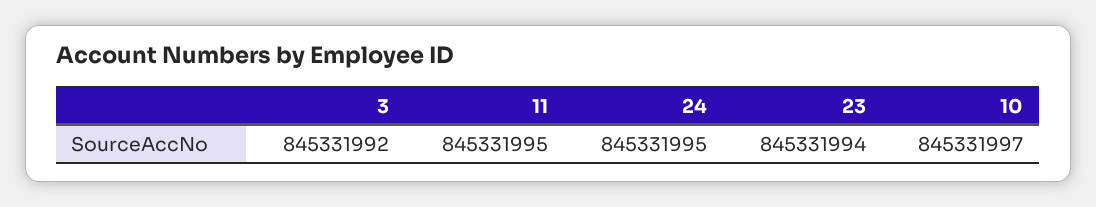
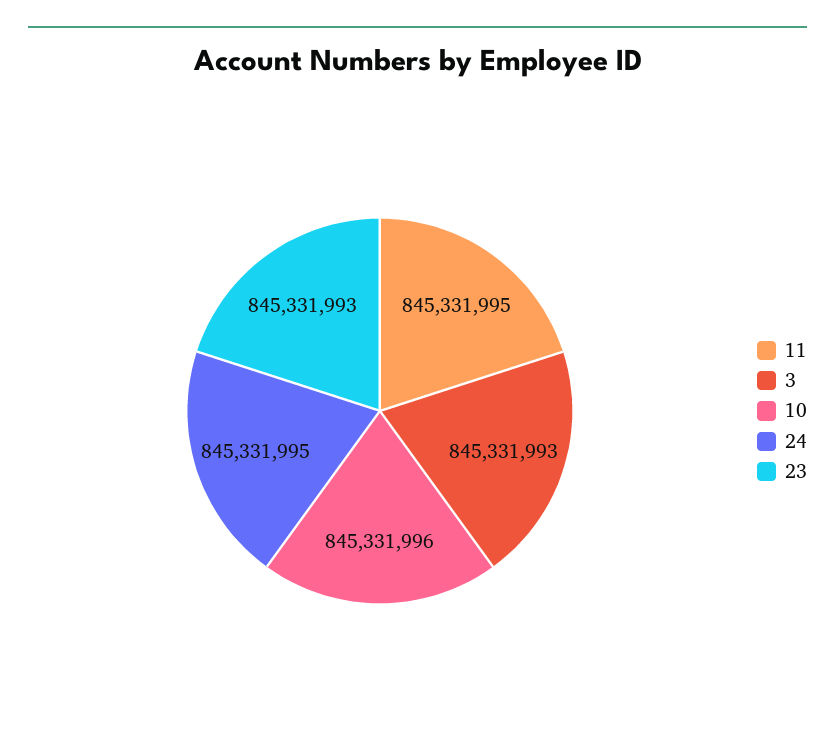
3: 845331992 -> 845331993
23: 845331994 -> 845331993
10: 845331997 -> 845331996

